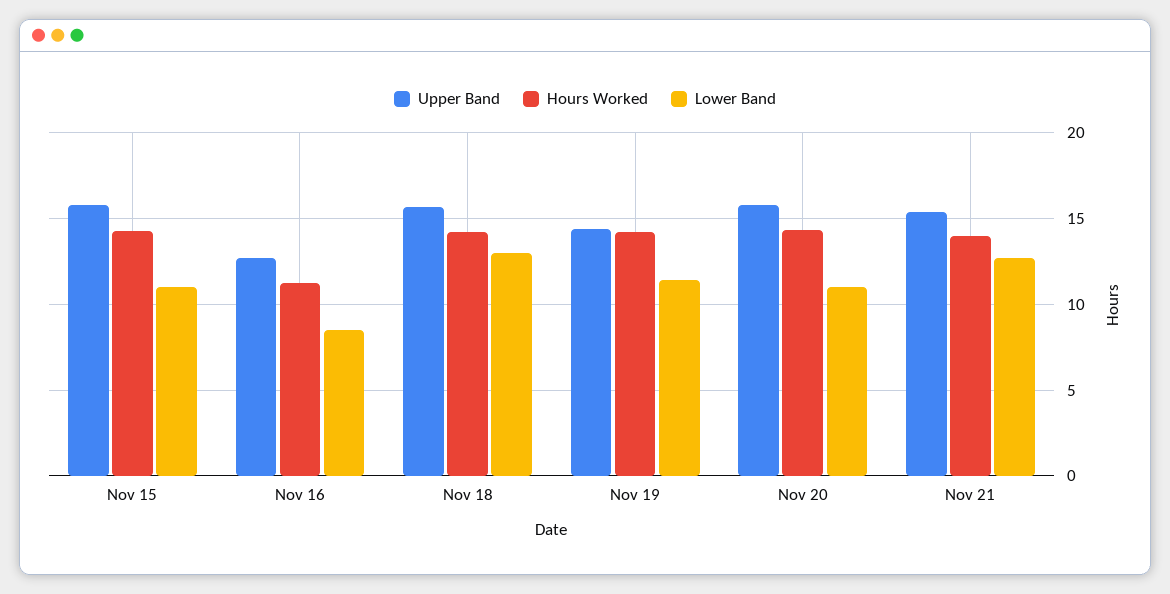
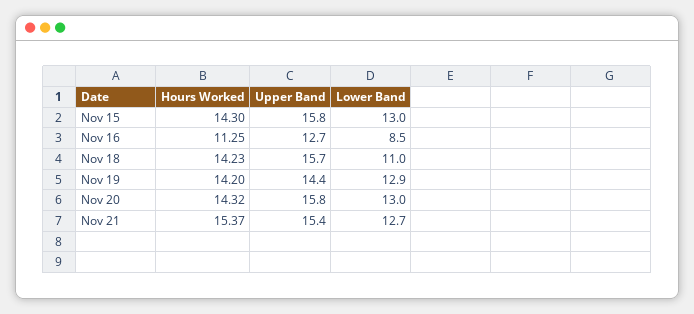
Lower Band, Nov 15: 11 -> 13
Lower Band, Nov 18: 13 -> 11
Lower Band, Nov 19: 11.5 -> 12.9
Lower Band, Nov 20: 11 -> 13
Hours Worked, Nov 21: 14 -> 15.37

